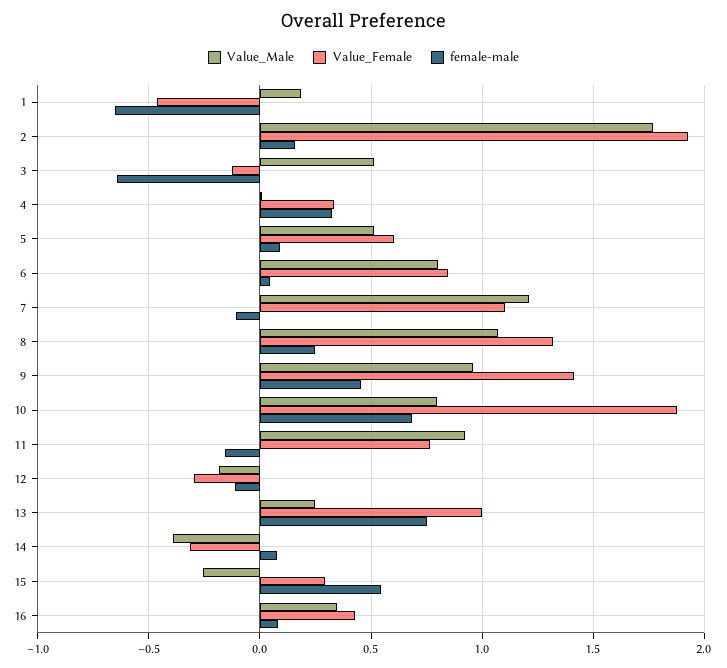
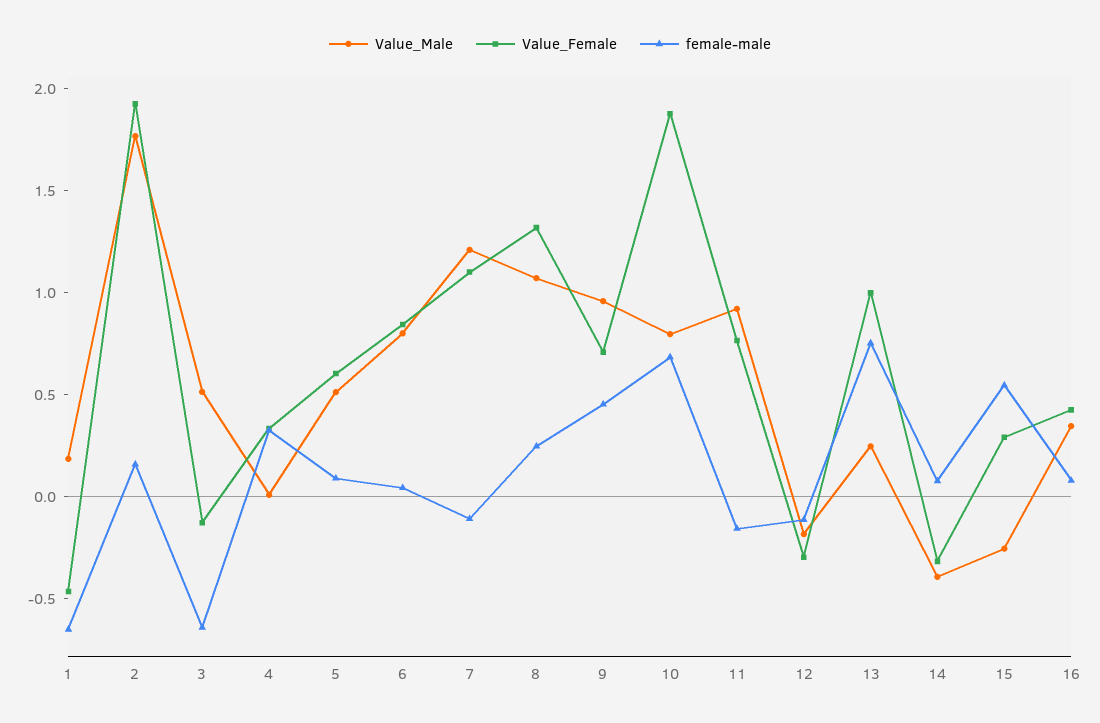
Value_Female, 9: 1.4 -> 0.7

